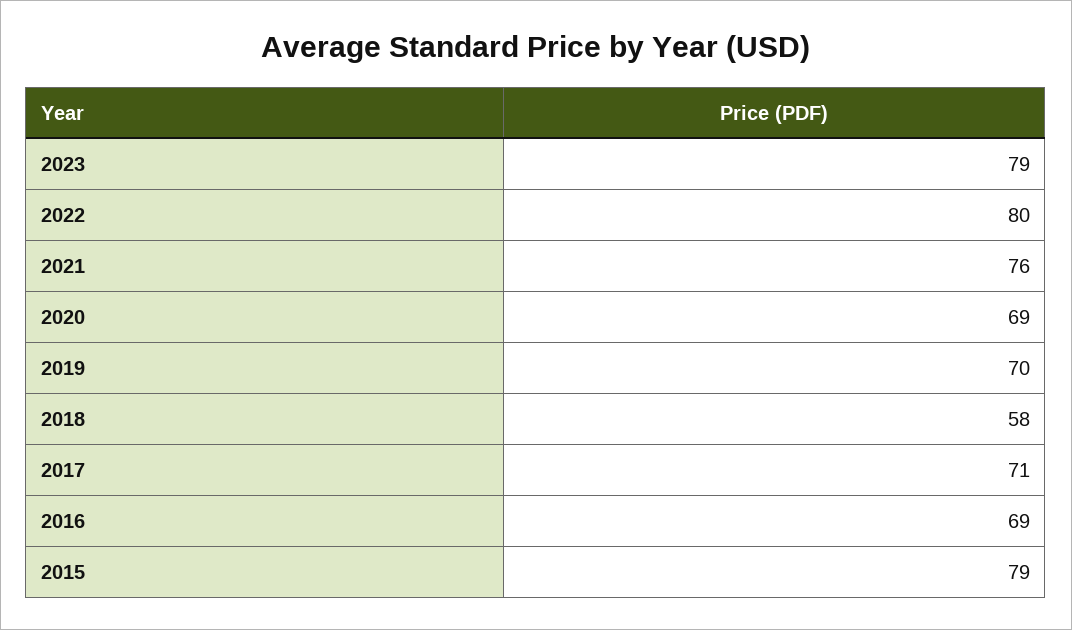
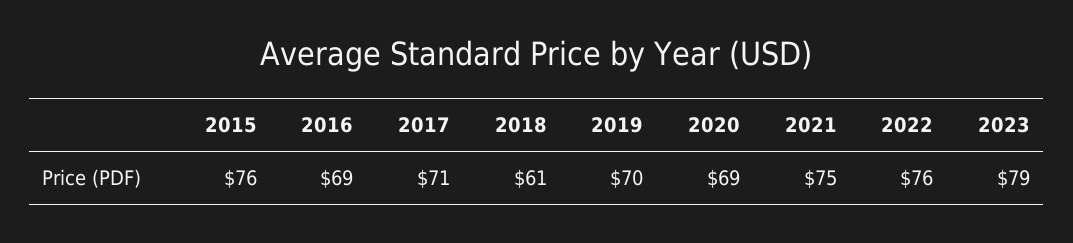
2022: 80 -> 76
2021: 76 -> 75
2018: 58 -> 61
2015: 79 -> 76

